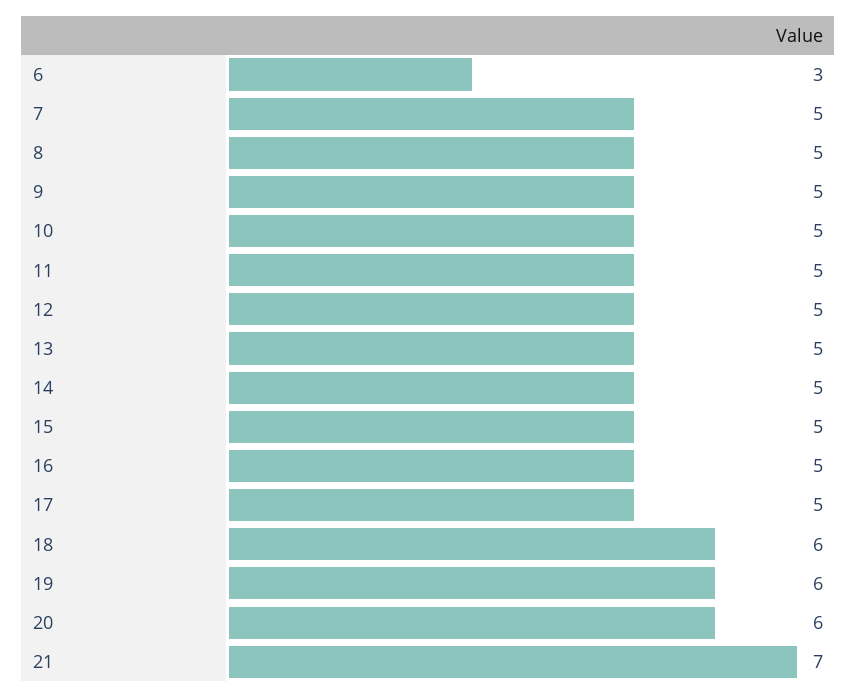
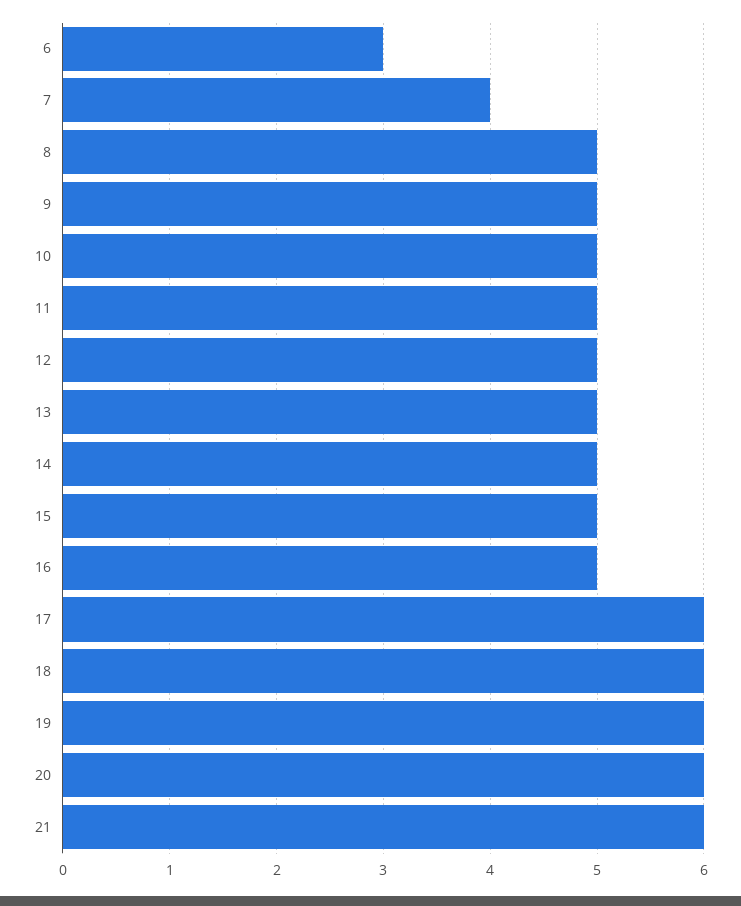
7: 5 -> 4
17: 5 -> 6
21: 7 -> 6

